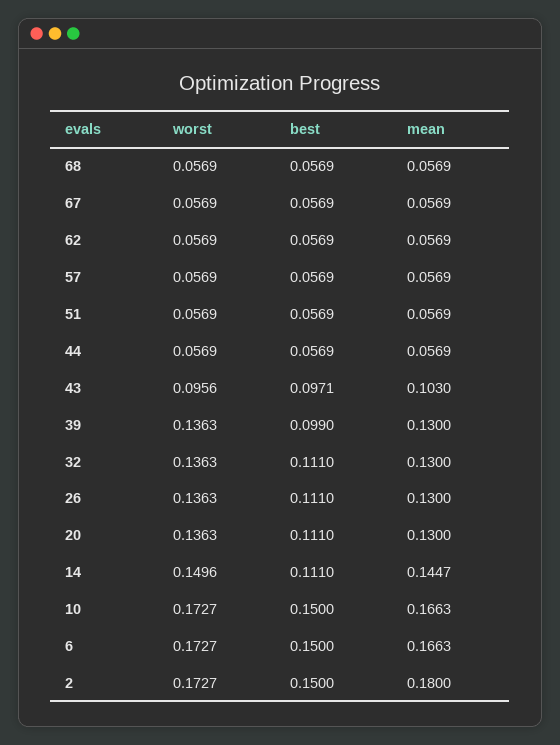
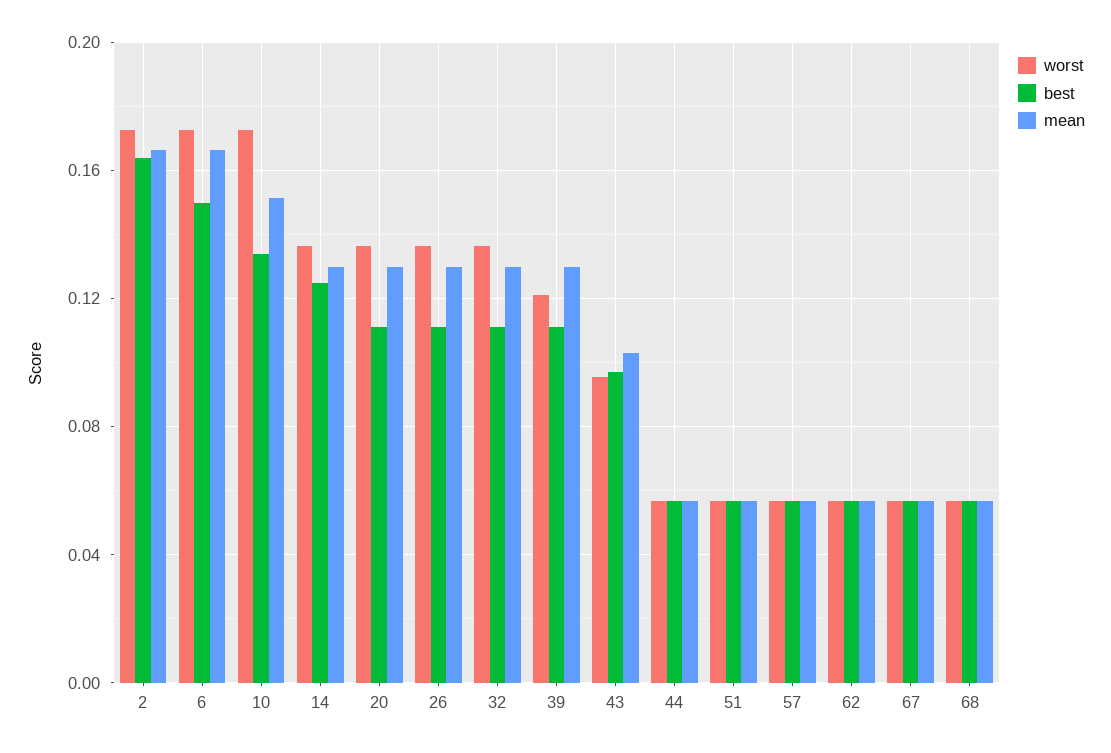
worst, 39: 0.1363 -> 0.12
best, 39: 0.099 -> 0.11
worst, 14: 0.1496 -> 0.135
best, 14: 0.111 -> 0.125
mean, 14: 0.1447 -> 0.13
best, 10: 0.15 -> 0.135
mean, 10: 0.1663 -> 0.15
best, 2: 0.15 -> 0.165
mean, 2: 0.18 -> 0.165

